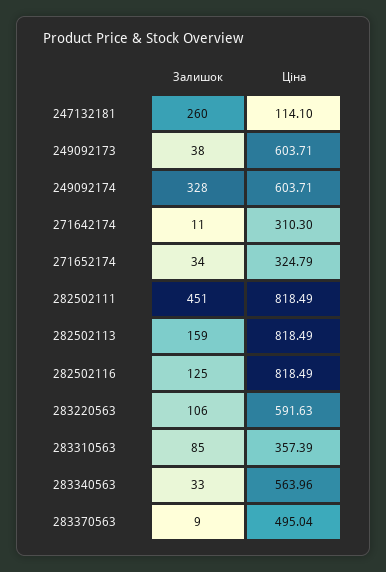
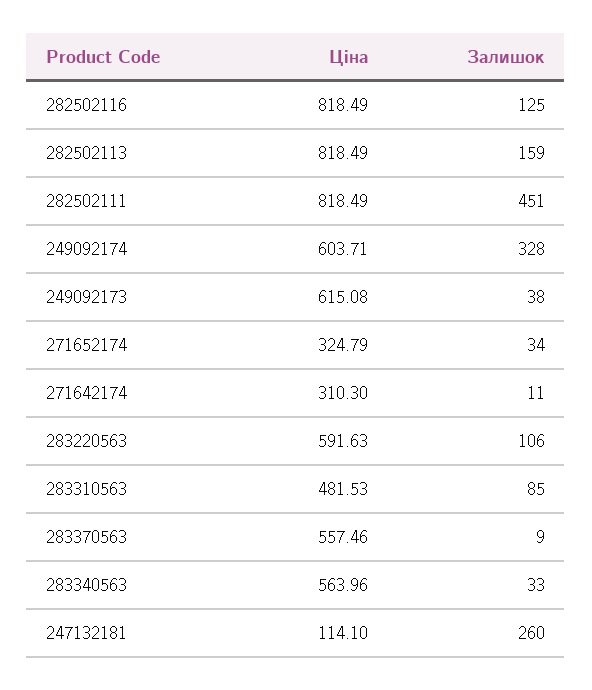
Ціна, 249092173: 603.71 -> 615.08
Ціна, 283310563: 357.39 -> 481.53
Ціна, 283370563: 495.04 -> 557.46

